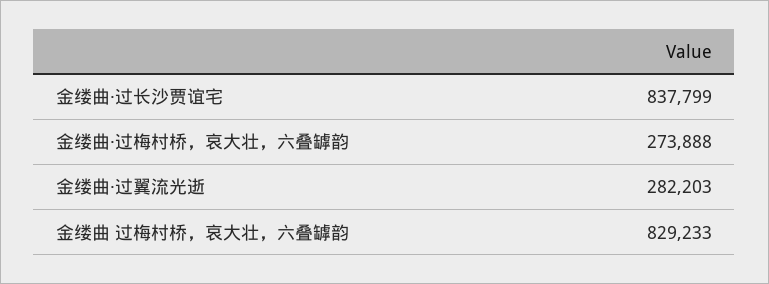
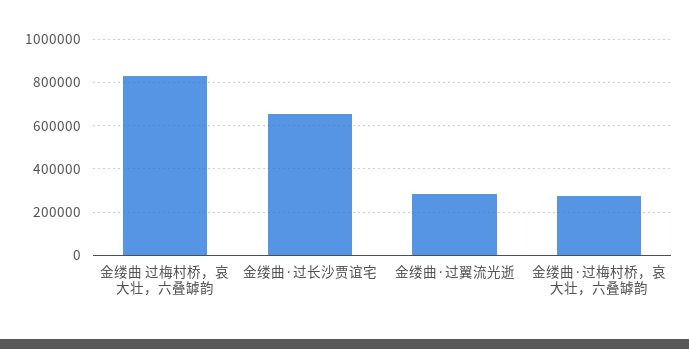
金缕曲·过长沙贾谊宅: 837799 -> 650000

